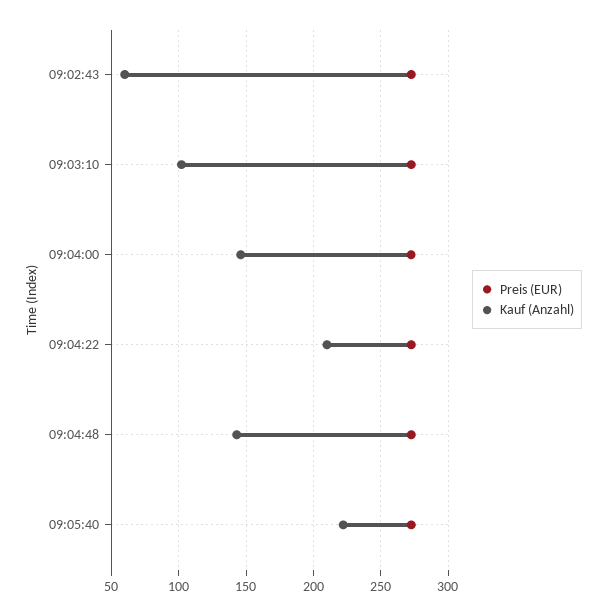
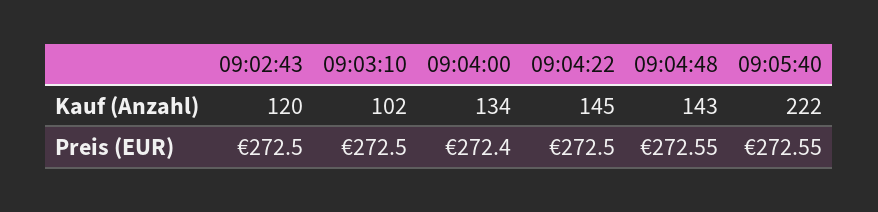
Kauf (Anzahl), 09:02:43: 60 -> 120
Kauf (Anzahl), 09:04:00: 145 -> 134
Kauf (Anzahl), 09:04:22: 210 -> 145

